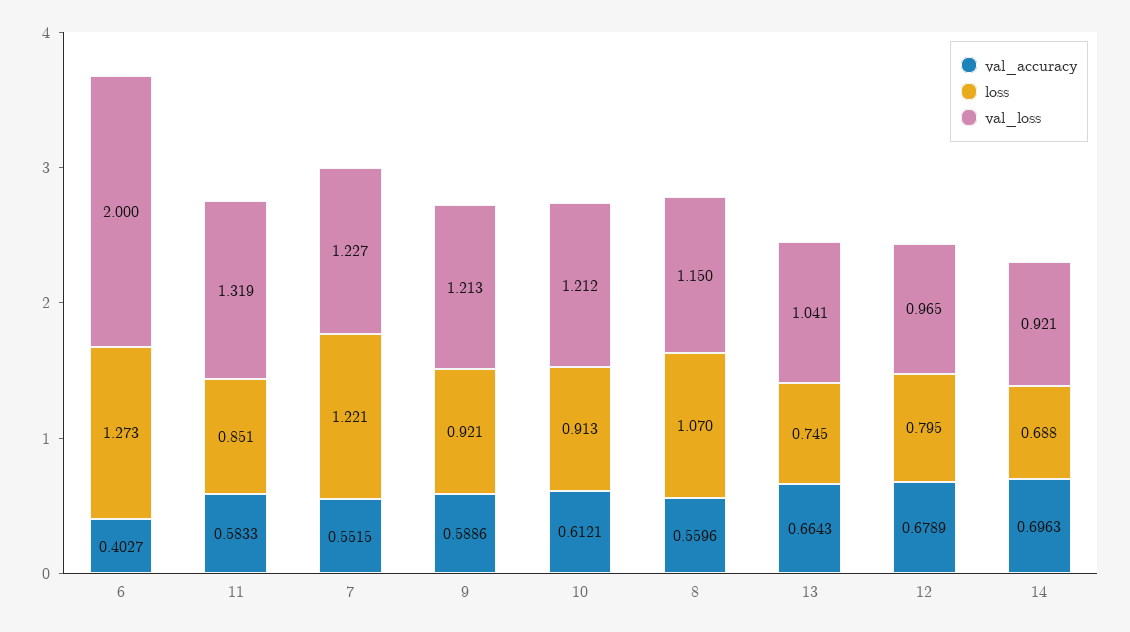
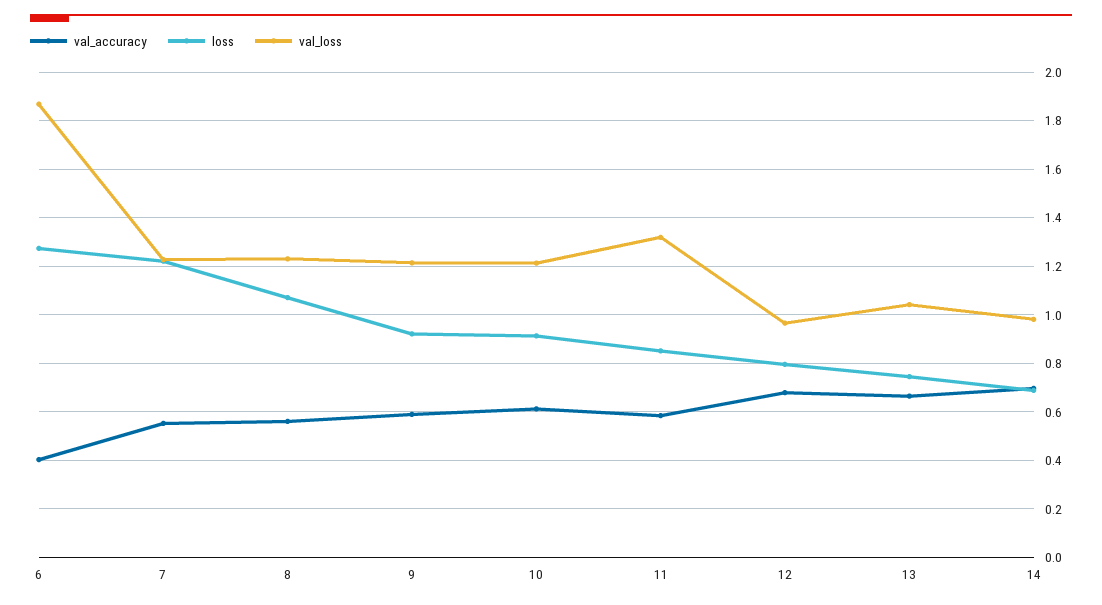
val_loss, 6: 2 -> 1.875
val_loss, 8: 1.15 -> 1.225
val_loss, 14: 0.921 -> 0.975

